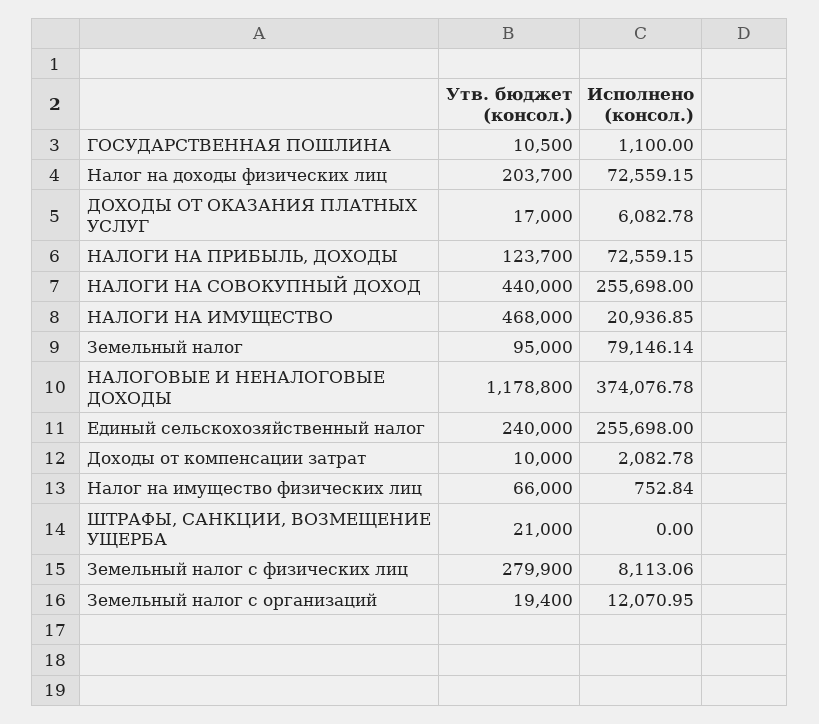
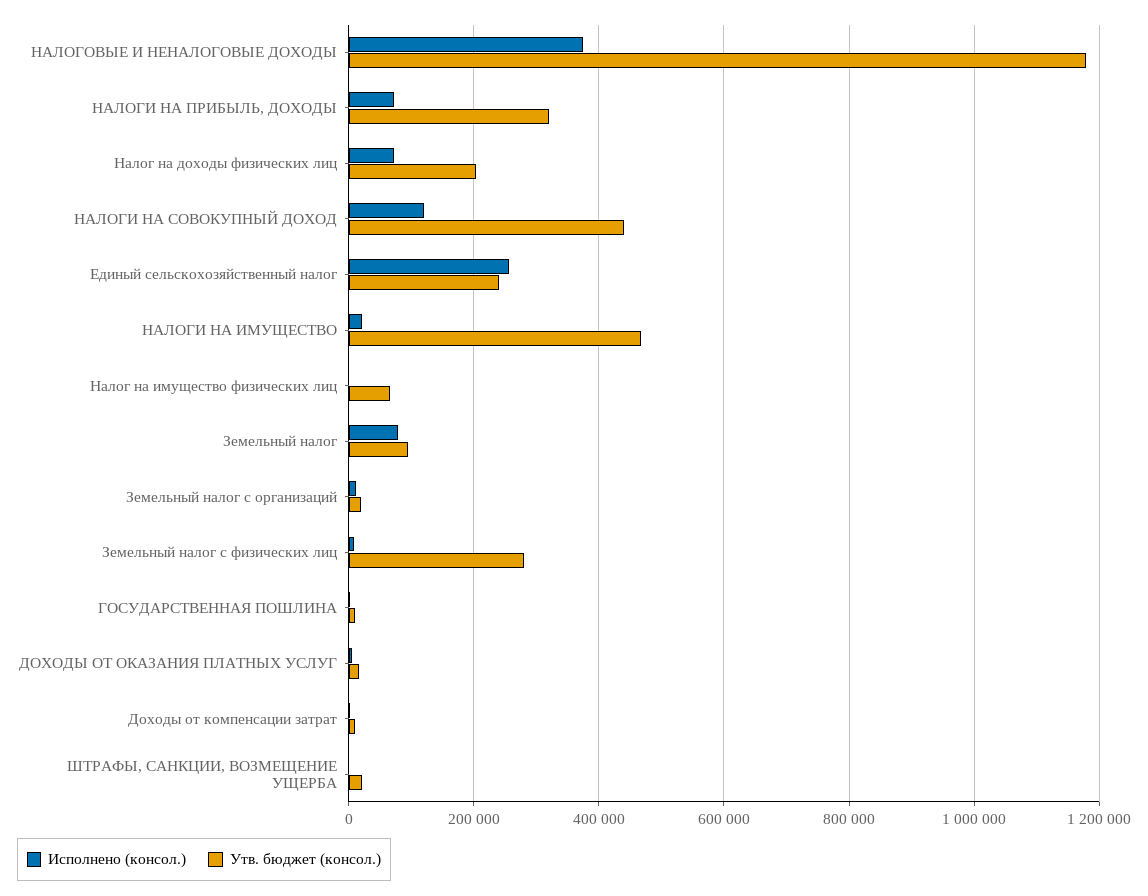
Утв. бюджет (консол.), НАЛОГИ НА ПРИБЫЛЬ, ДОХОДЫ: 123700 -> 320000
Исполнено (консол.), НАЛОГИ НА СОВОКУПНЫЙ ДОХОД: 255698 -> 120000

